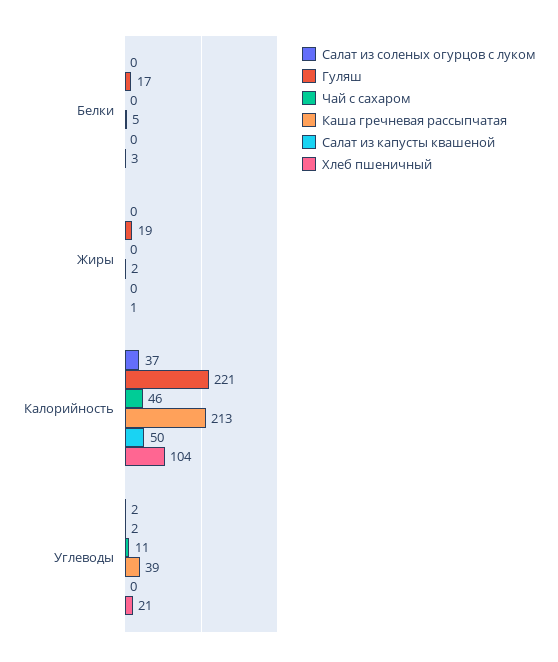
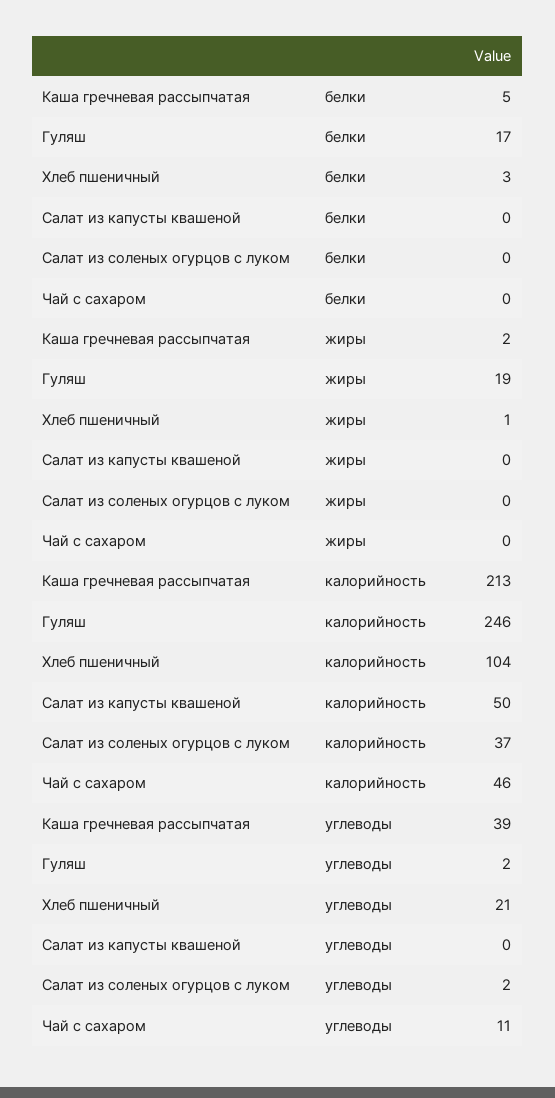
Гуляш, Калорийность: 221 -> 246

